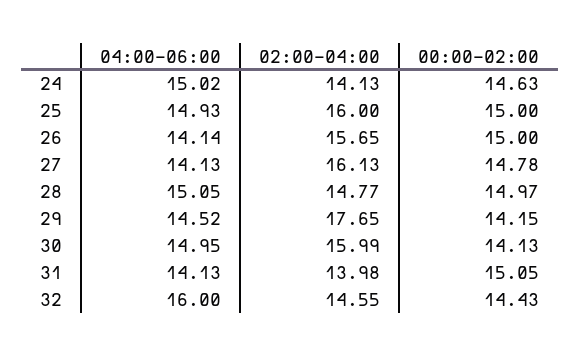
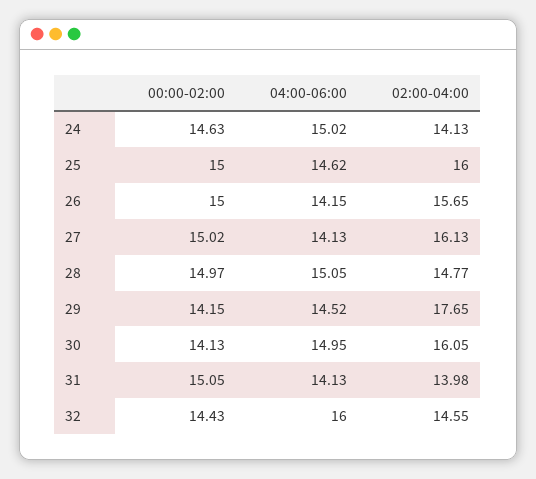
04:00-06:00, 25: 14.93 -> 14.62
04:00-06:00, 26: 14.14 -> 14.15
00:00-02:00, 27: 14.78 -> 15.02
02:00-04:00, 30: 15.99 -> 16.05

